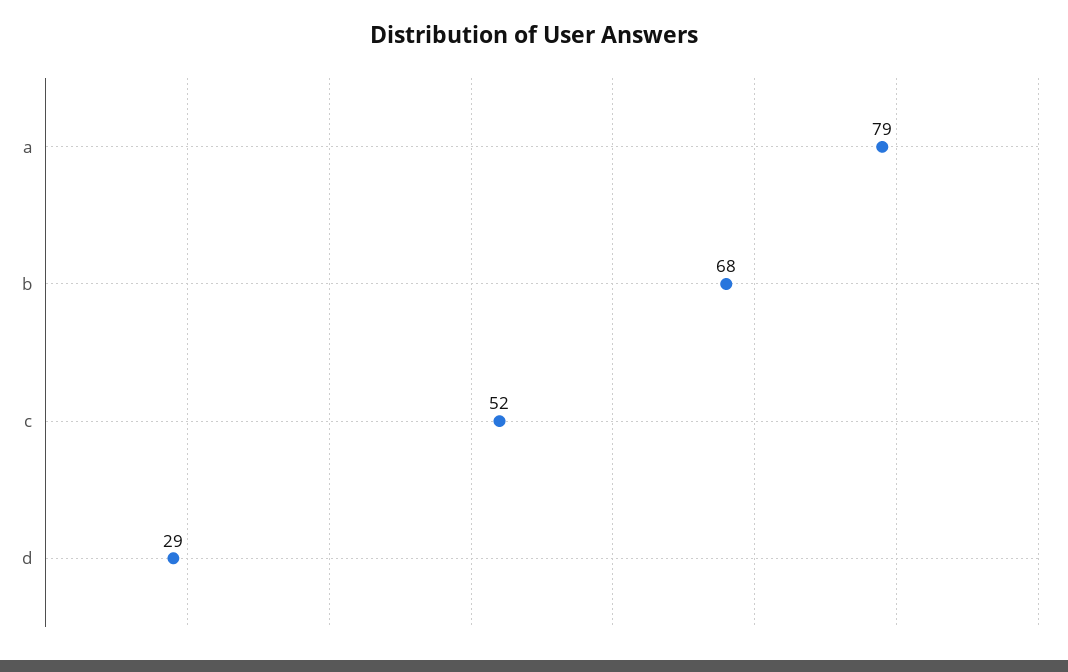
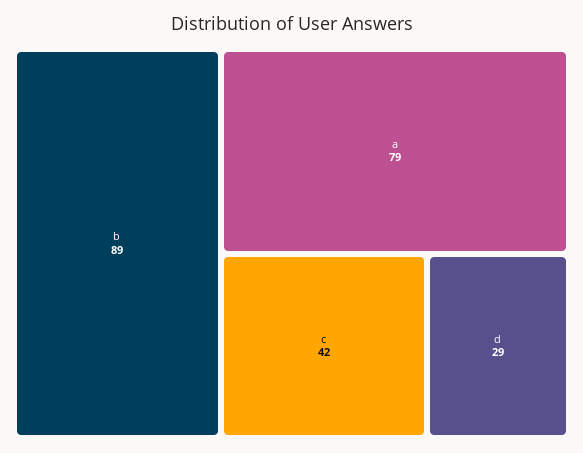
b: 68 -> 89
c: 52 -> 42

